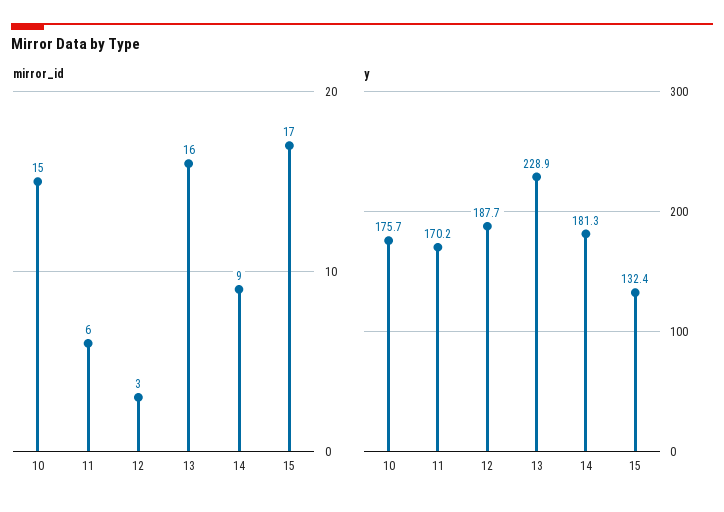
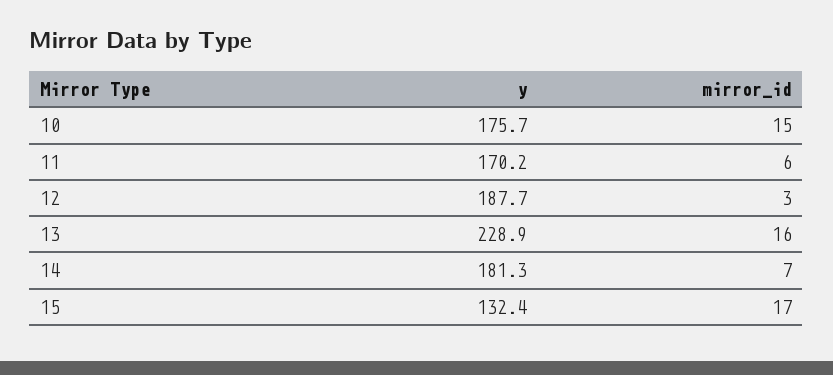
mirror_id, 14: 9 -> 7

